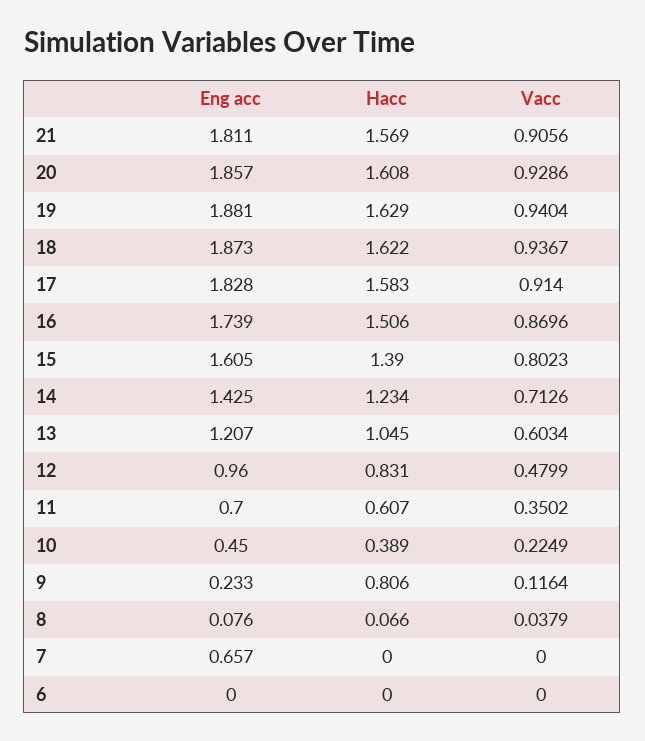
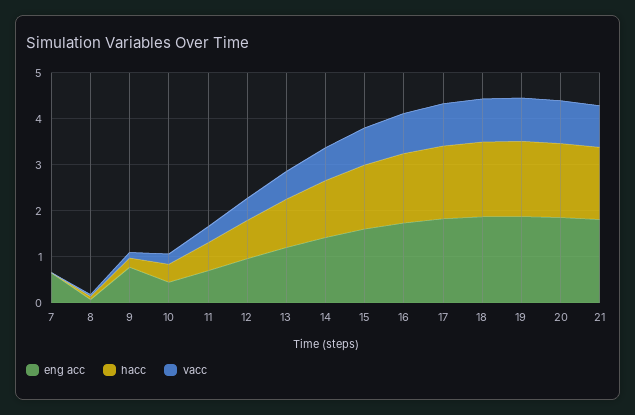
Eng acc, 9: 0.233 -> 0.8
Hacc, 9: 0.806 -> 0.2
Eng acc, 6: 0 -> none
Hacc, 6: 0 -> none
Vacc, 6: 0 -> none

